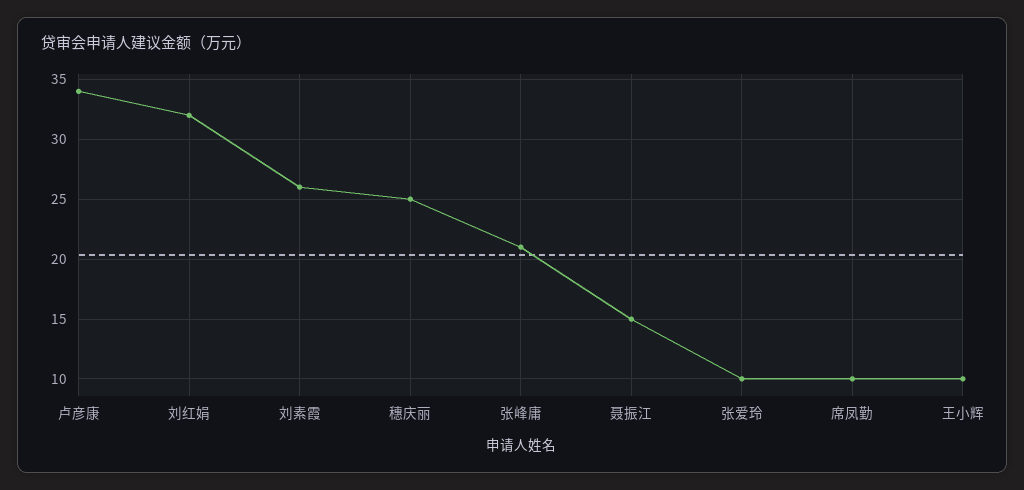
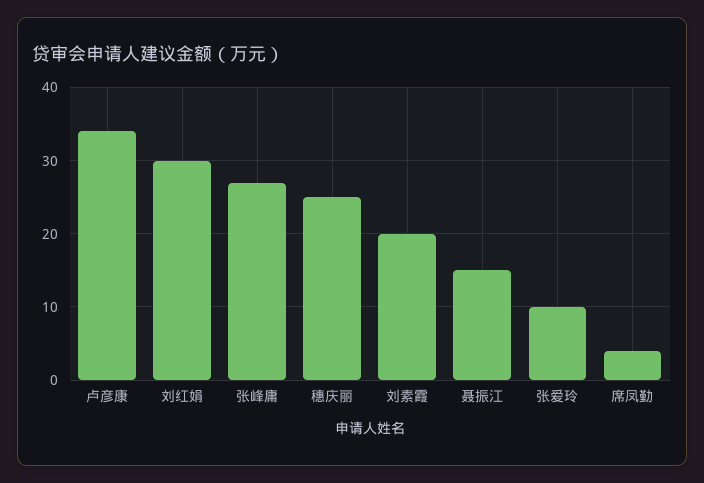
刘红娟: 32 -> 30
刘素霞: 26 -> 20
张峰庸: 21 -> 27
席凤勤: 10 -> 4
王小辉: 10 -> none

